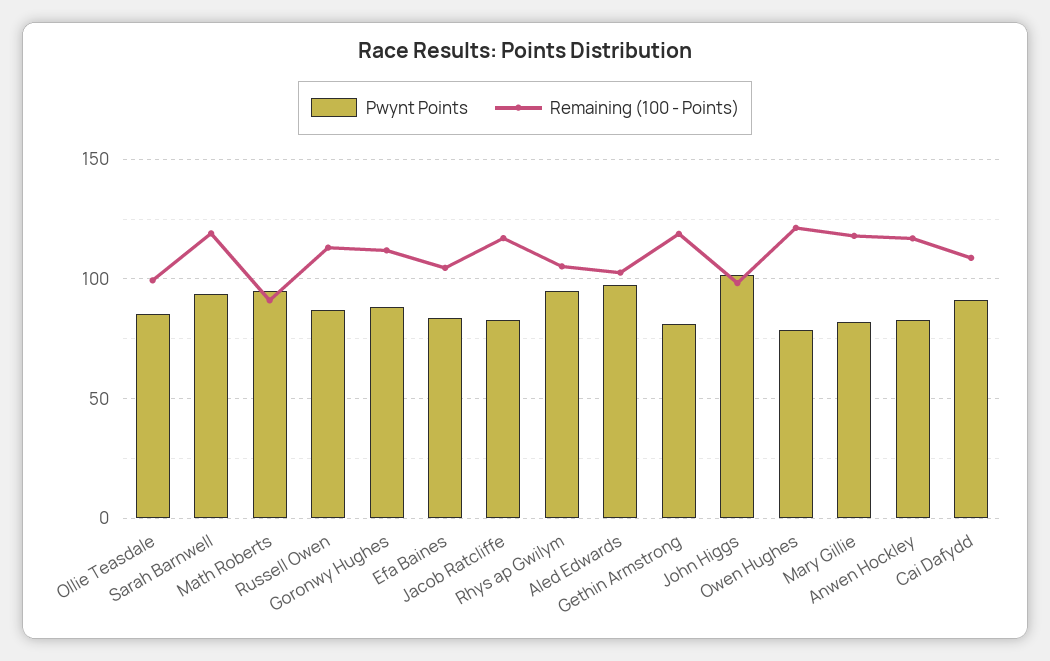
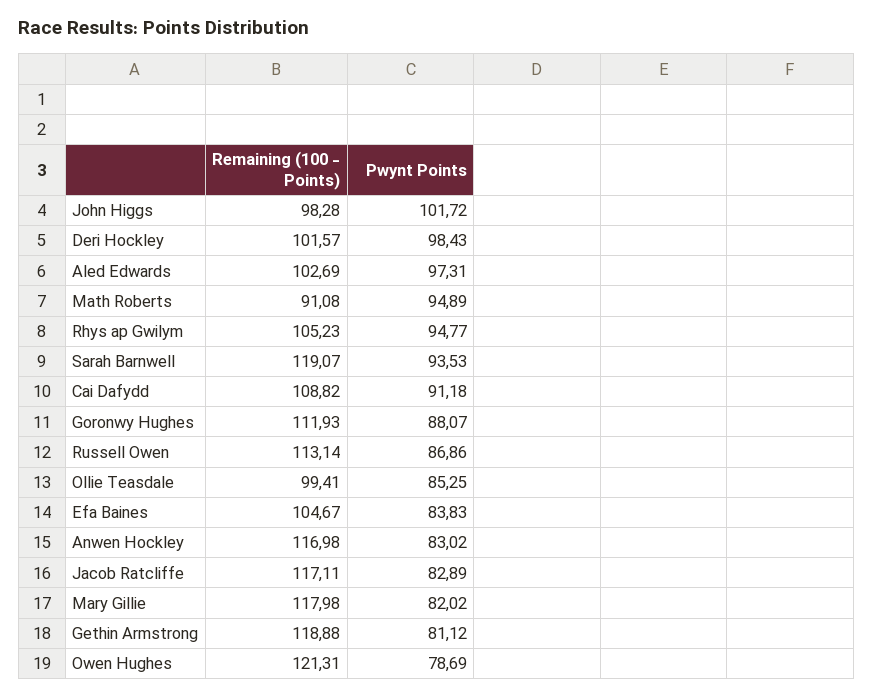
Remaining (100 - Points), Deri Hockley: none -> 101.57
Pwynt Points, Deri Hockley: none -> 98.43

